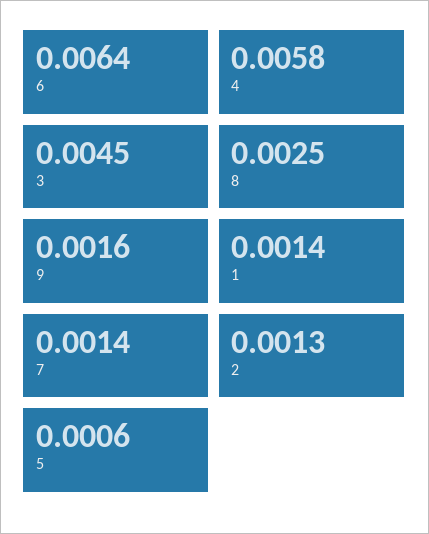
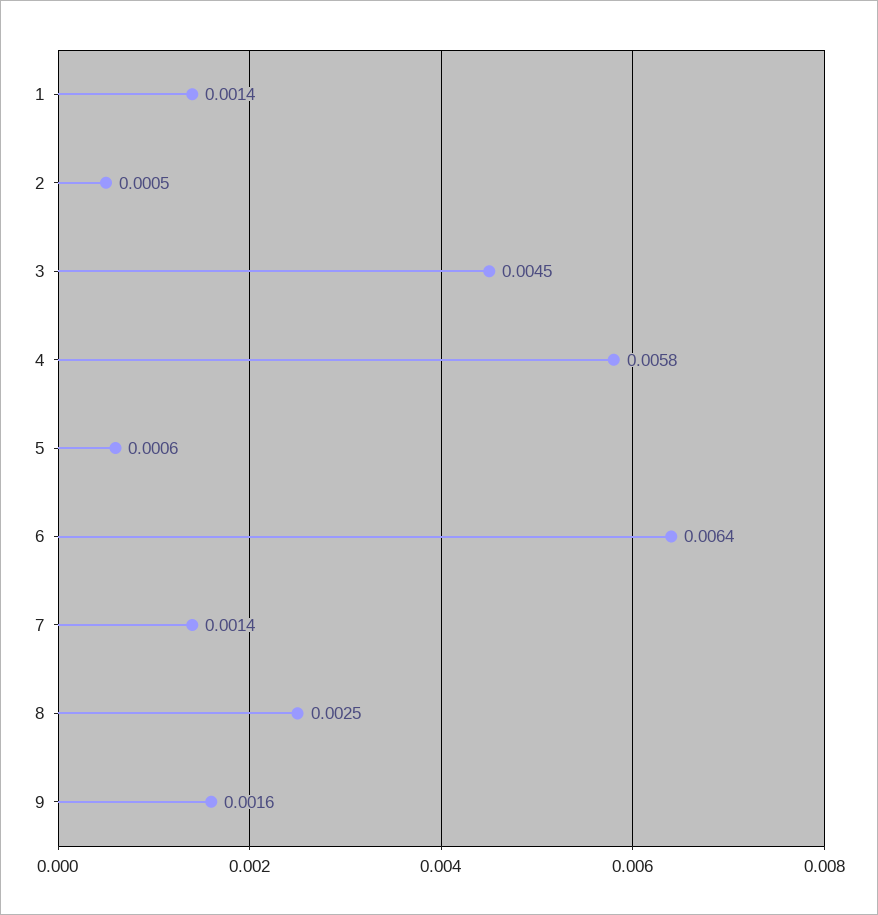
2: 0.0013 -> 0.0005

